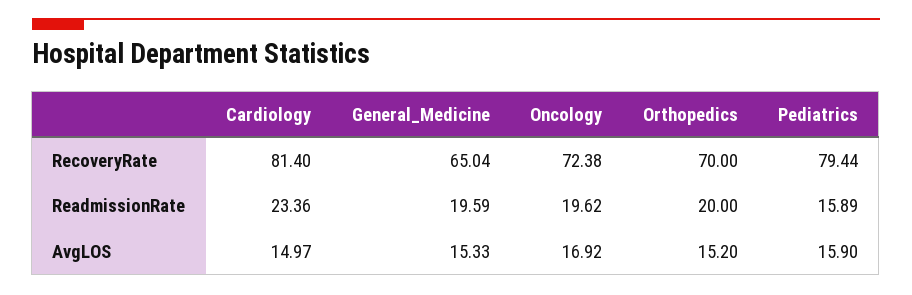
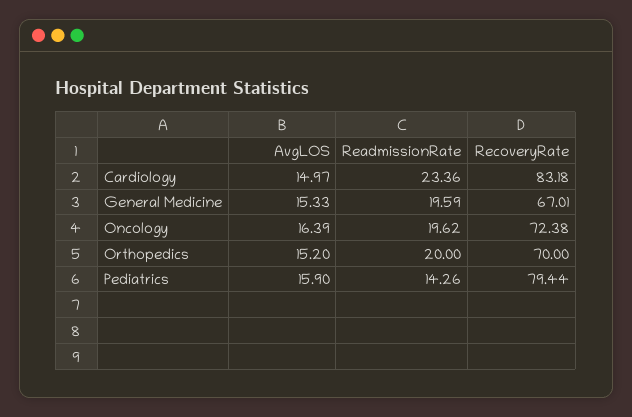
Cardiology, RecoveryRate: 81.4 -> 83.18
General_Medicine, RecoveryRate: 65.04 -> 67.01
Pediatrics, ReadmissionRate: 15.89 -> 14.26
Oncology, AvgLOS: 16.92 -> 16.39

